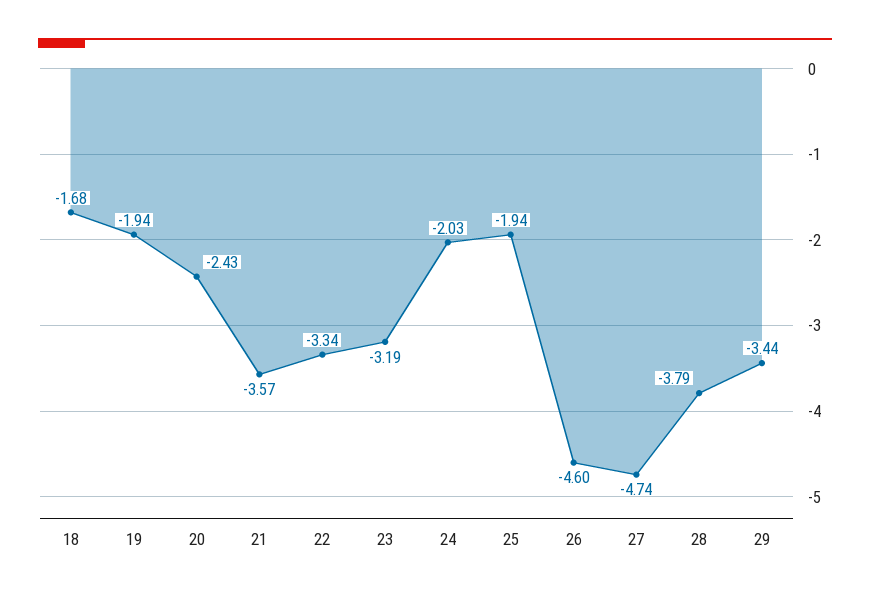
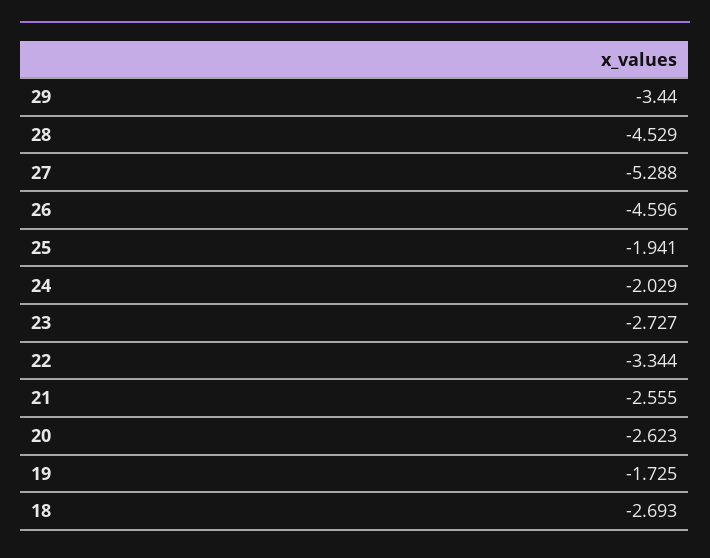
18: -1.68 -> -2.693
19: -1.94 -> -1.725
20: -2.43 -> -2.623
21: -3.57 -> -2.555
23: -3.19 -> -2.727
27: -4.74 -> -5.288
28: -3.79 -> -4.529

